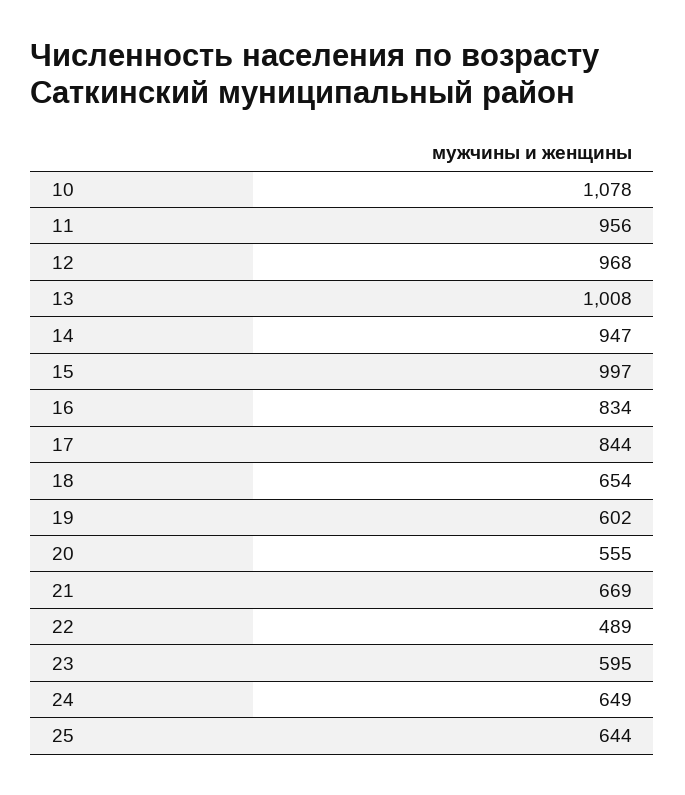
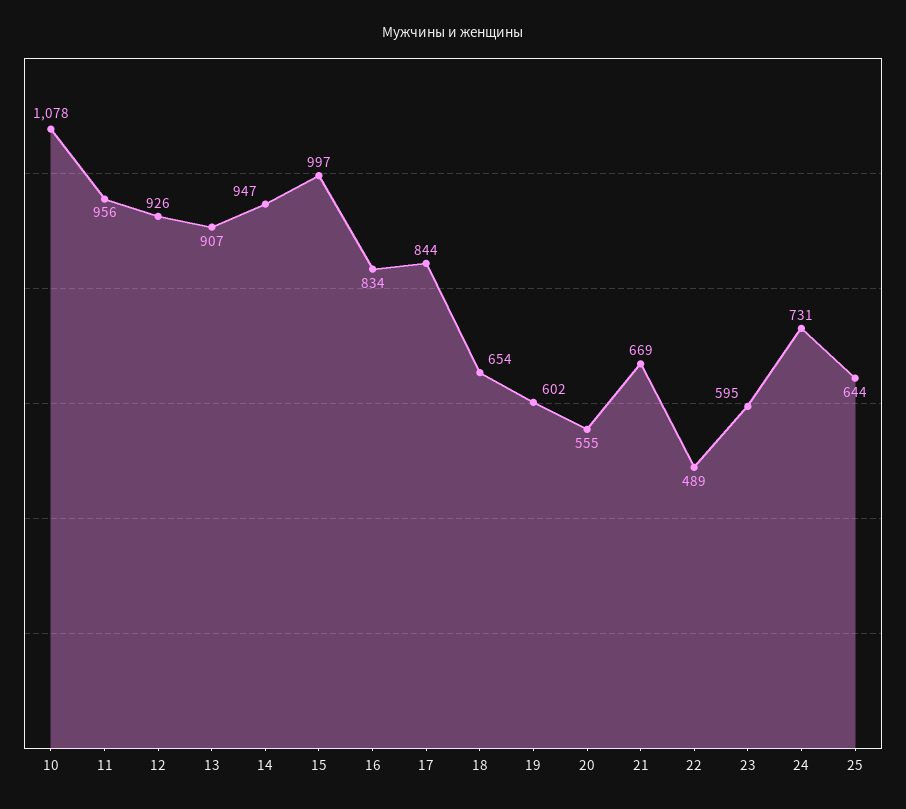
12: 968 -> 926
13: 1008 -> 907
24: 649 -> 731

